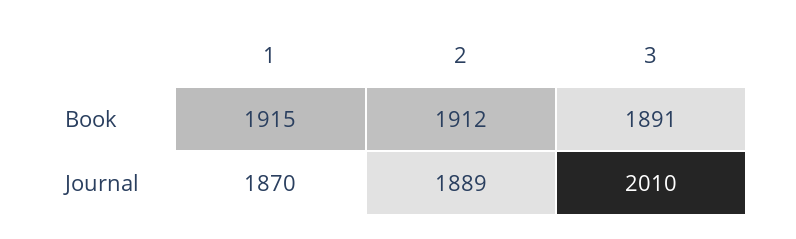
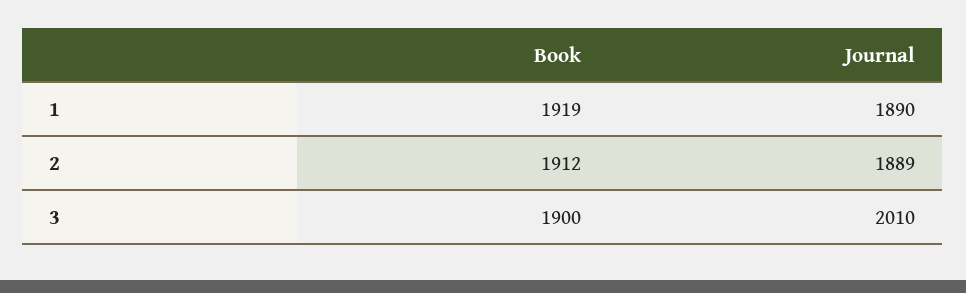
1, Book: 1915 -> 1919
3, Book: 1891 -> 1900
1, Journal: 1870 -> 1890

